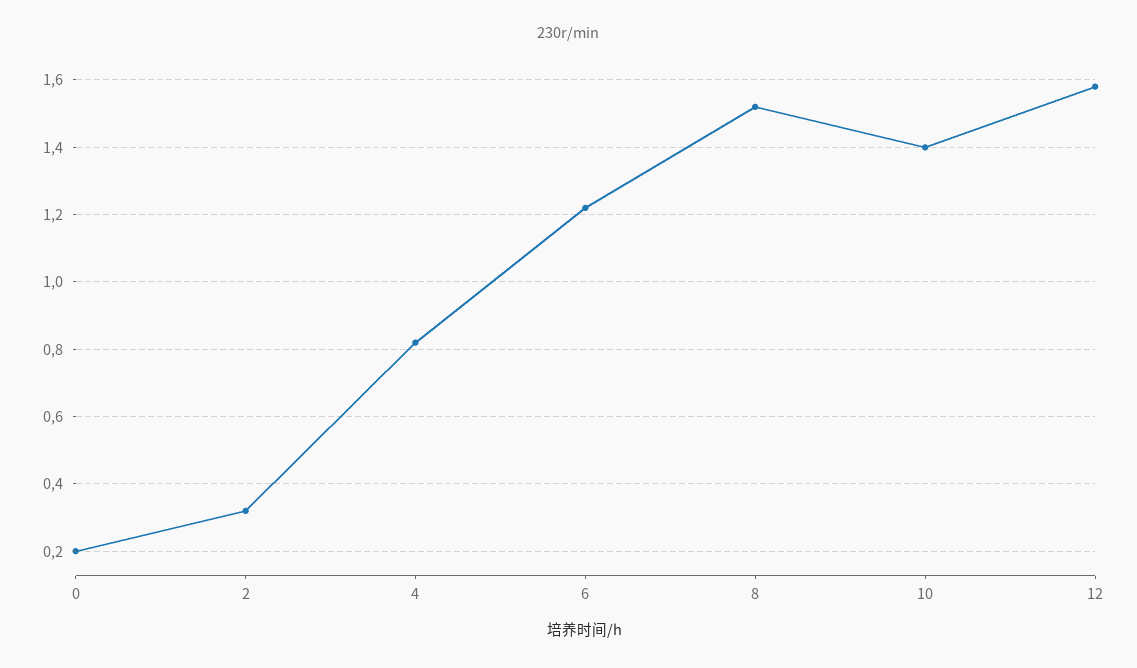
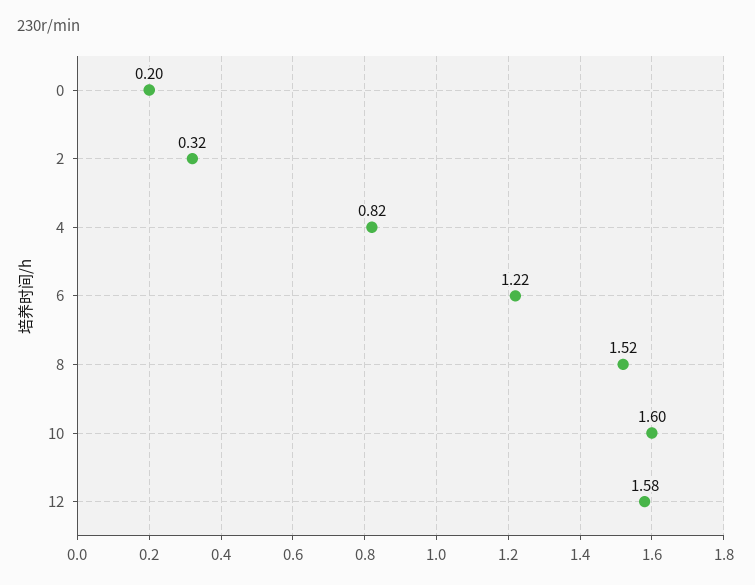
10: 1.4 -> 1.6

